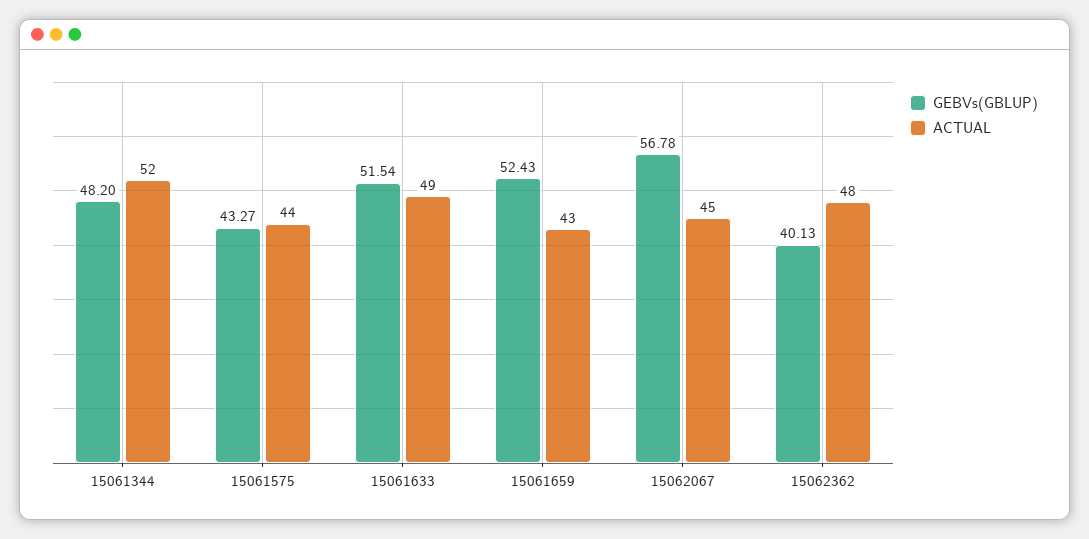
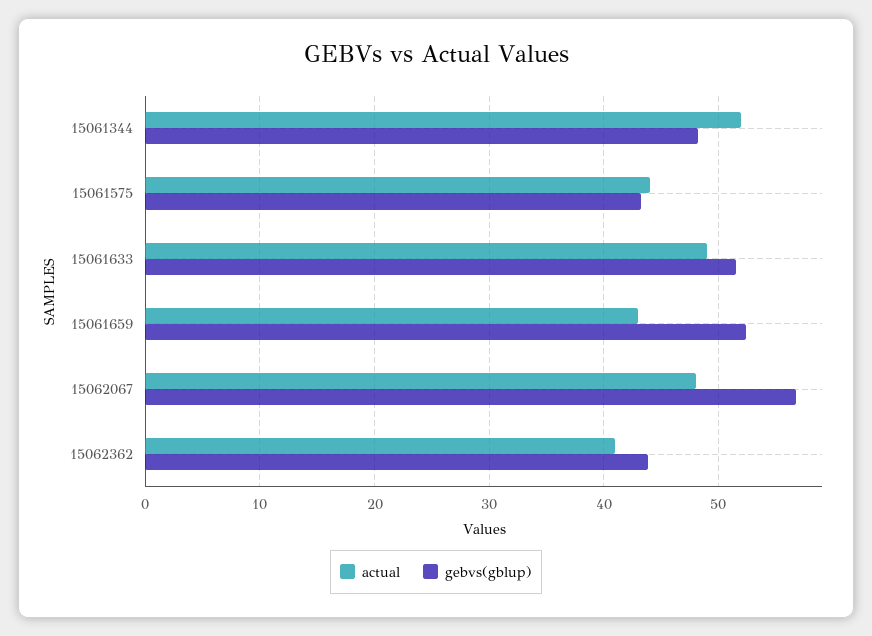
ACTUAL, 15062067: 45 -> 48
GEBVs(GBLUP), 15062362: 40.13 -> 44
ACTUAL, 15062362: 48 -> 41

